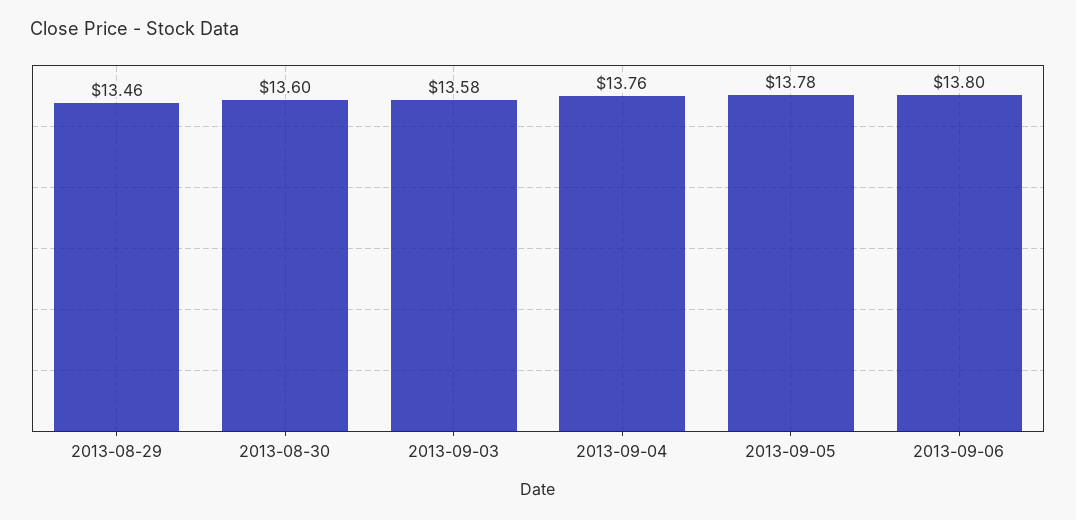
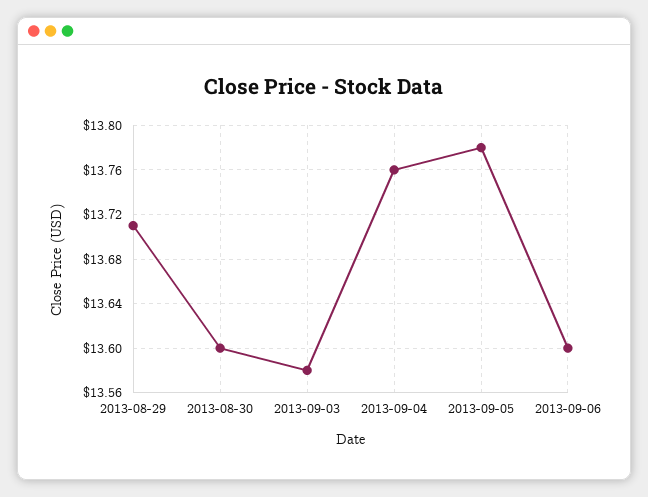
2013-08-29: 13.46 -> 13.71
2013-09-06: 13.8 -> 13.6

